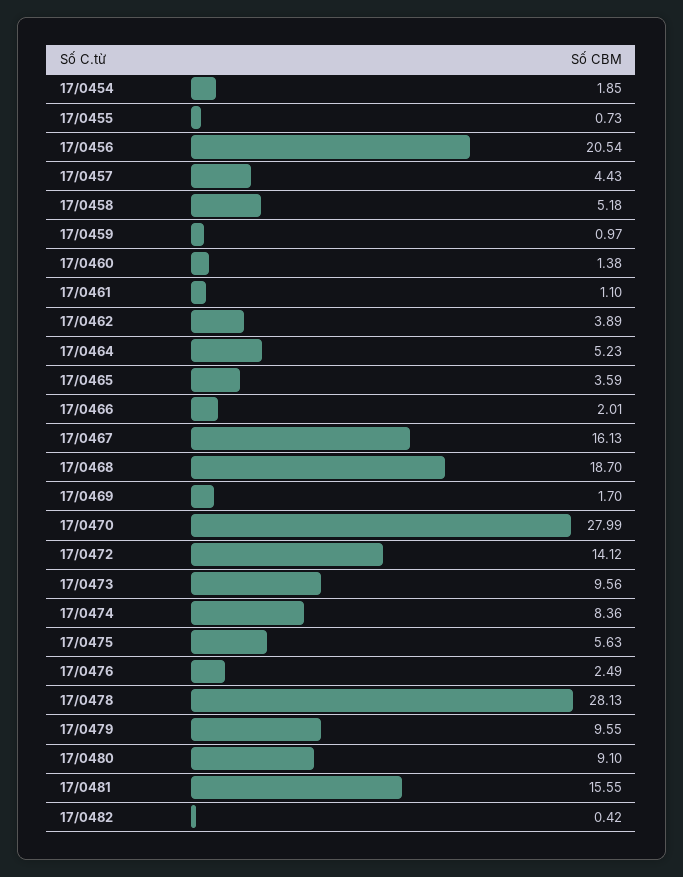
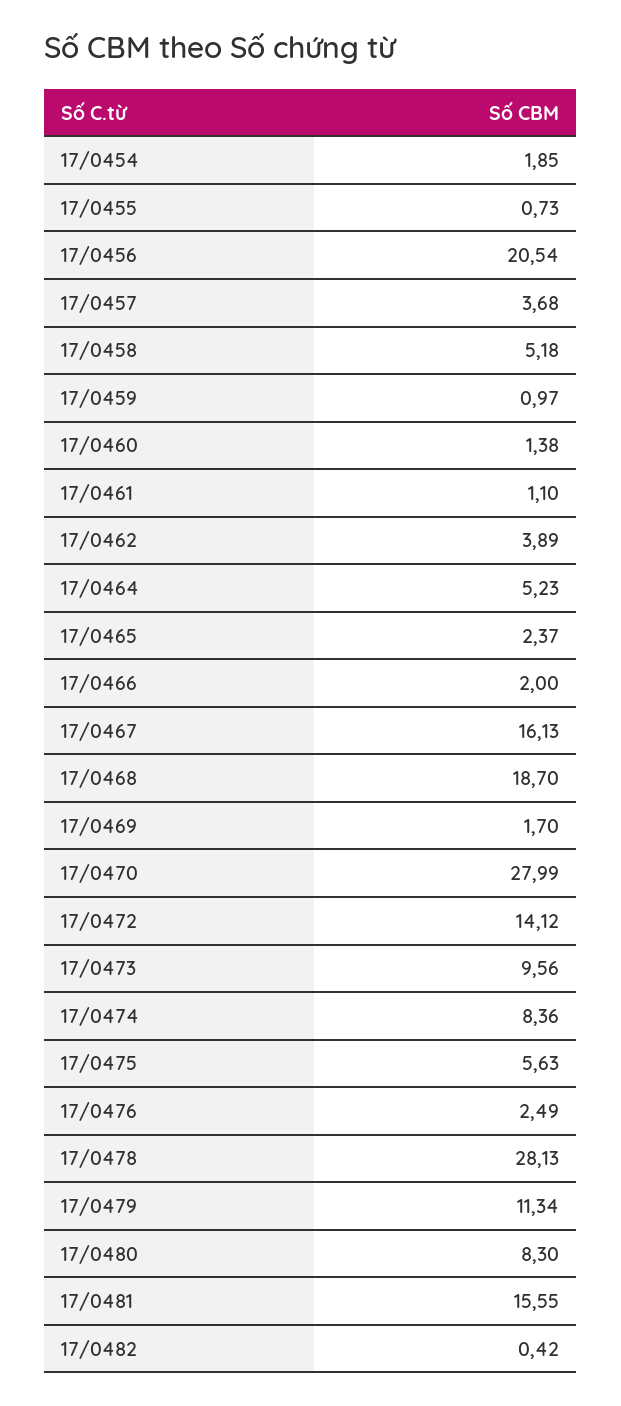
17/0457: 4.43 -> 3.68
17/0465: 3.59 -> 2.37
17/0466: 2.01 -> 2
17/0479: 9.55 -> 11.34
17/0480: 9.1 -> 8.3

